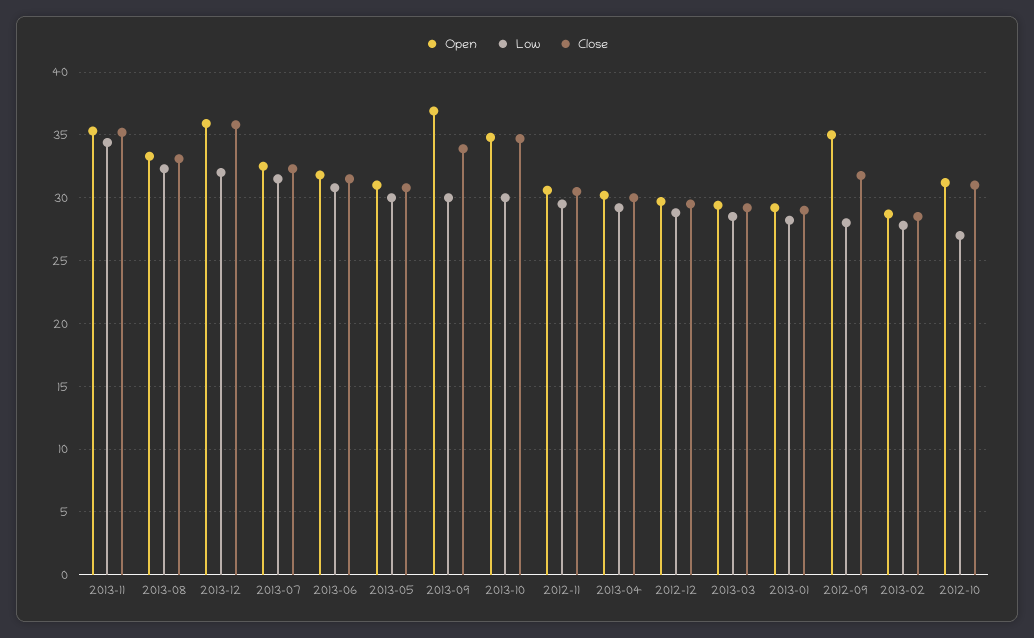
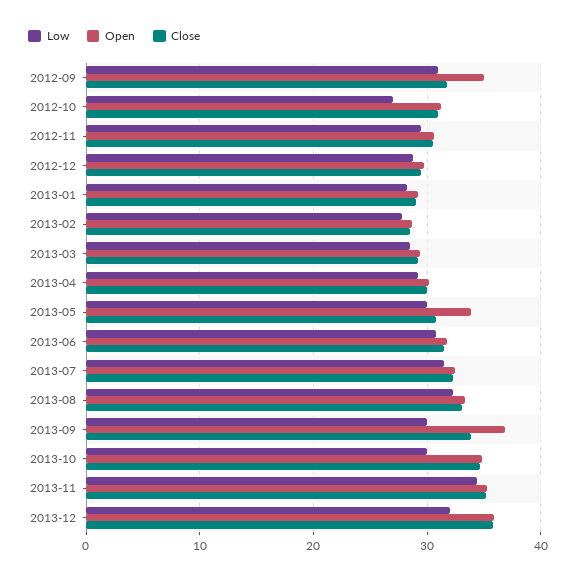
Open, 2013-05: 31 -> 34
Low, 2012-09: 28 -> 31

